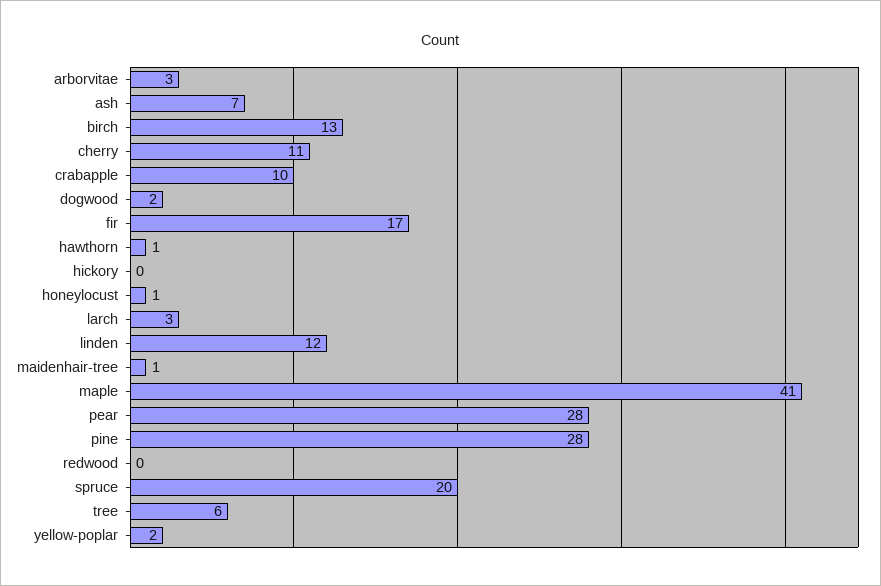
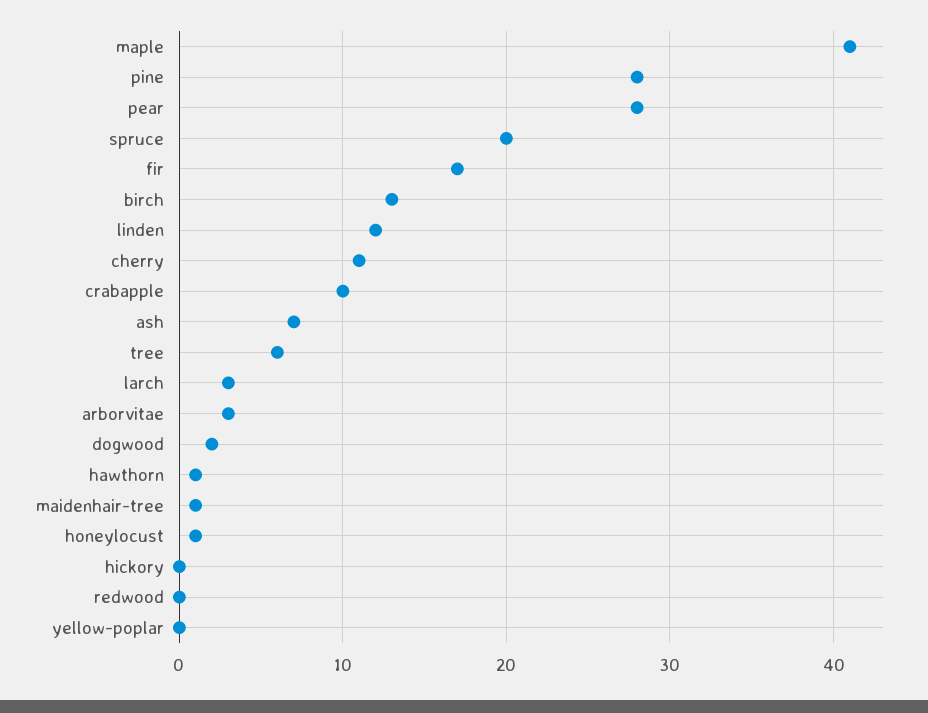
yellow-poplar: 2 -> 0

